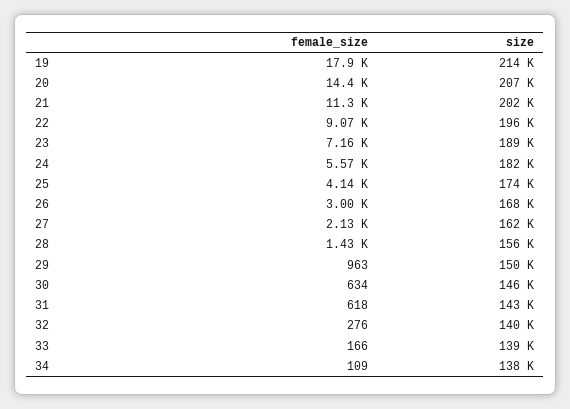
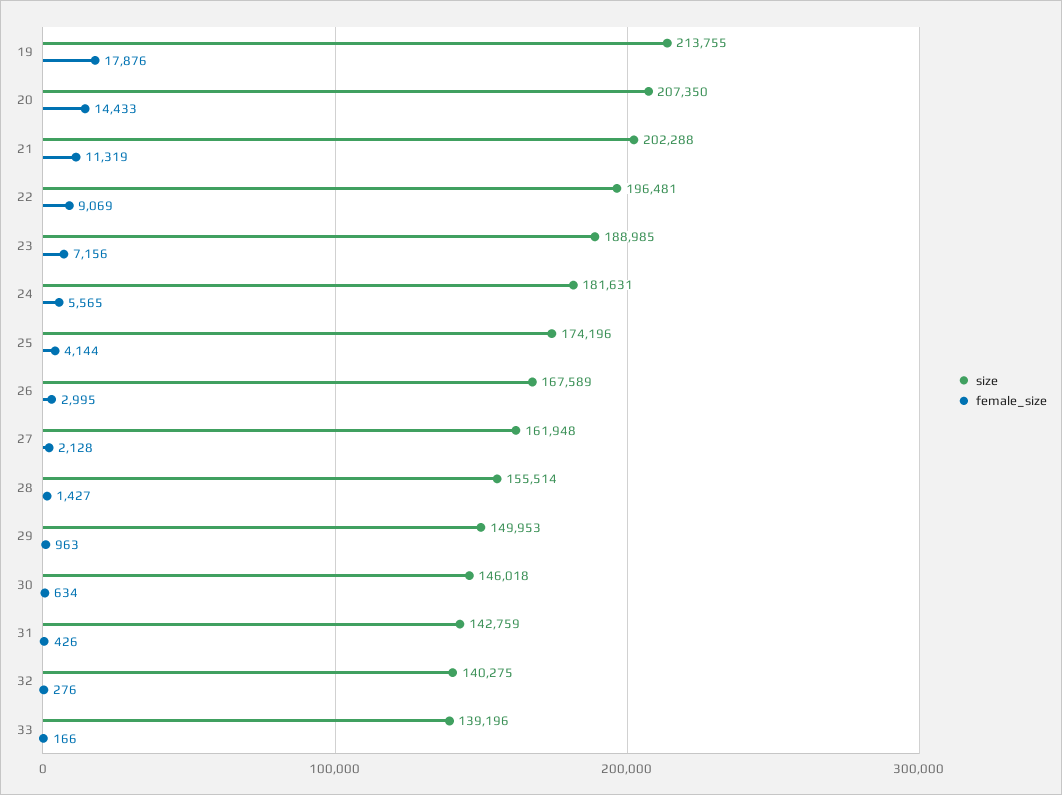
female_size, 31: 618 -> 426
female_size, 34: 109 -> none
size, 34: 138000 -> none

